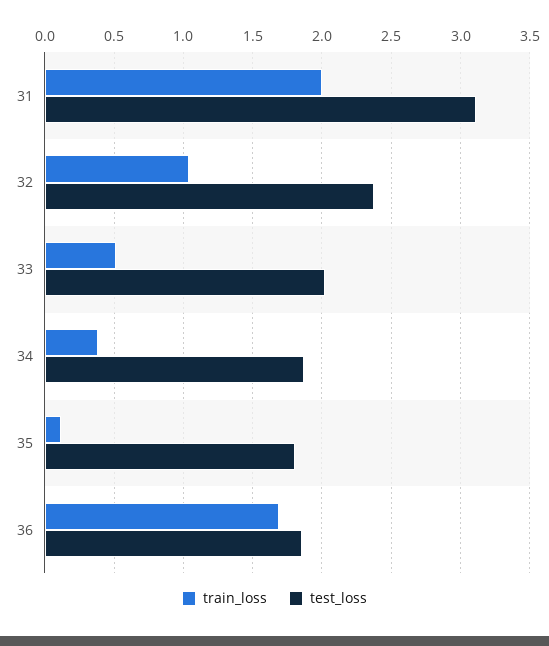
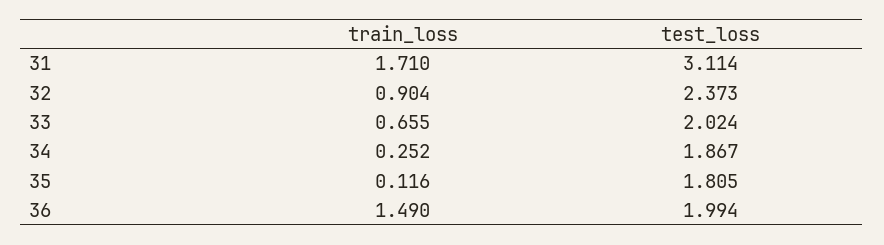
train_loss, 31: 2 -> 1.71
train_loss, 32: 1.05 -> 0.904
train_loss, 33: 0.5 -> 0.655
train_loss, 34: 0.4 -> 0.252
train_loss, 36: 1.7 -> 1.49
test_loss, 36: 1.85 -> 1.994

